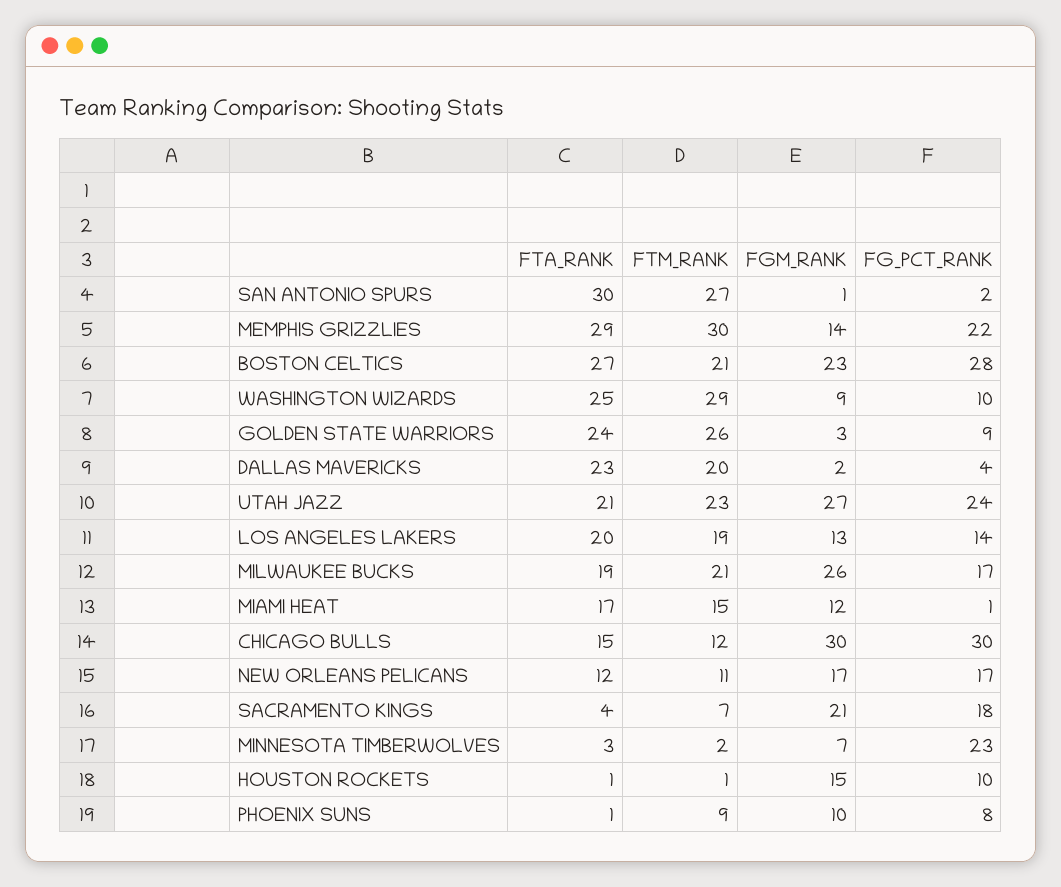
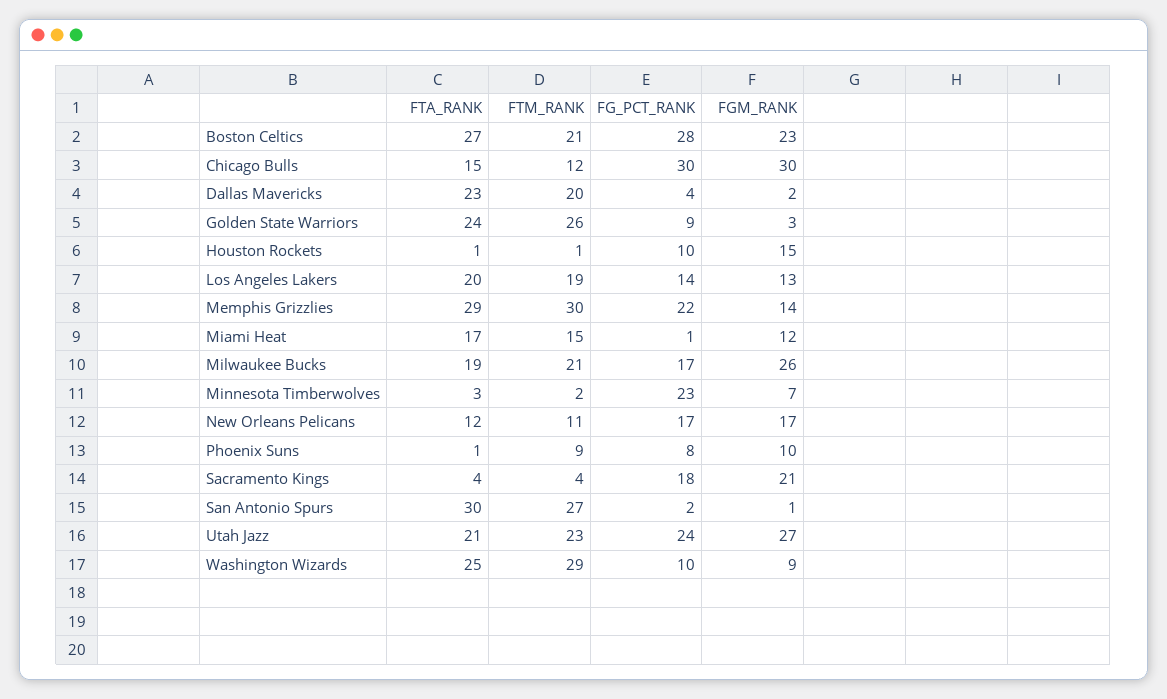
FTM_RANK, SACRAMENTO KINGS: 7 -> 4

